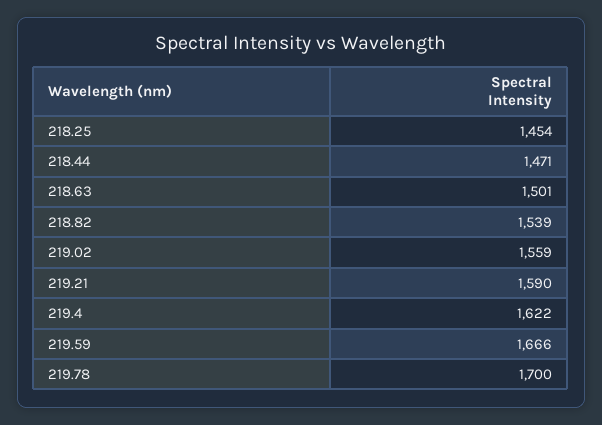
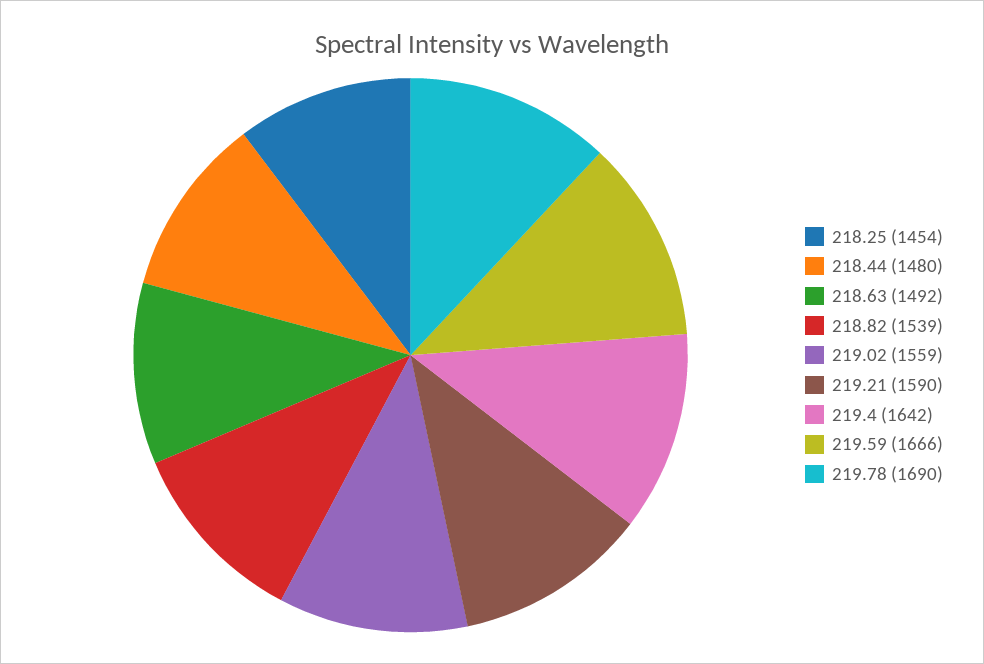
218.44: 1471 -> 1480
218.63: 1501 -> 1492
219.4: 1622 -> 1642
219.78: 1700 -> 1690

